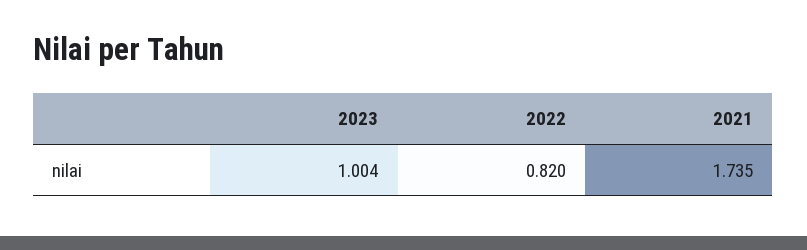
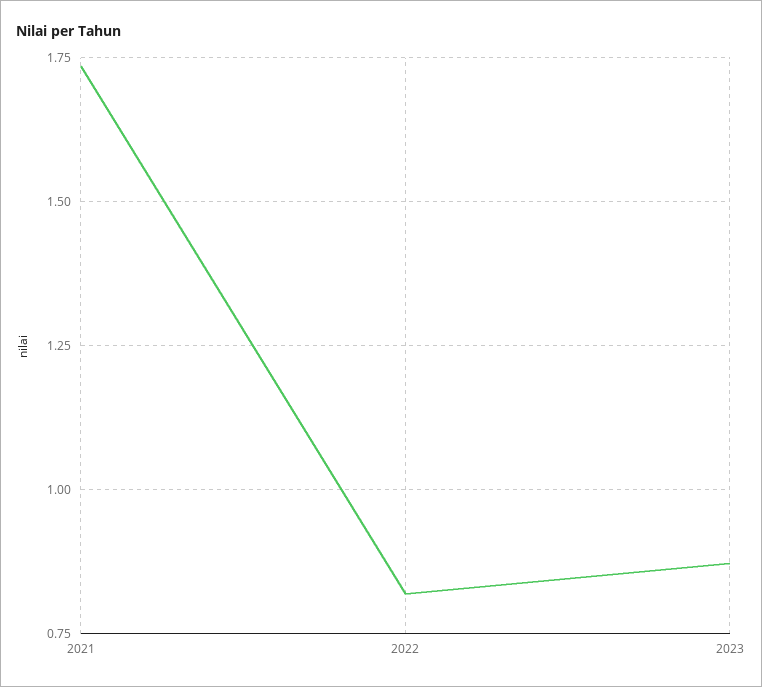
2023: 1.004 -> 0.875

